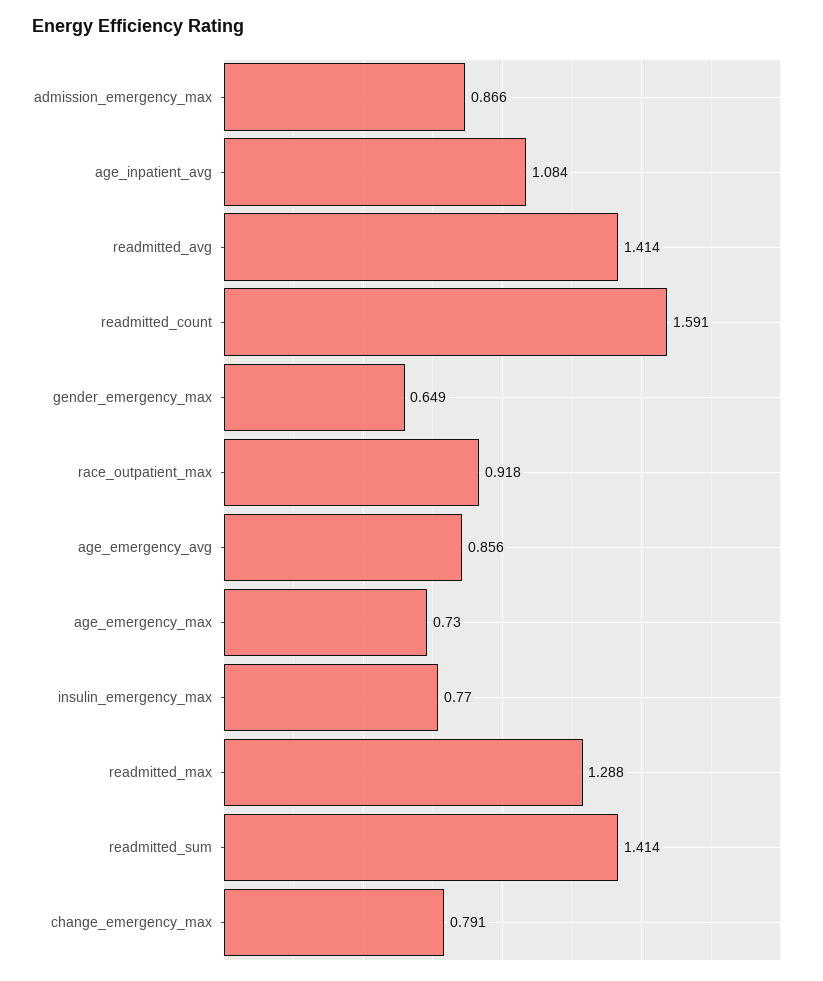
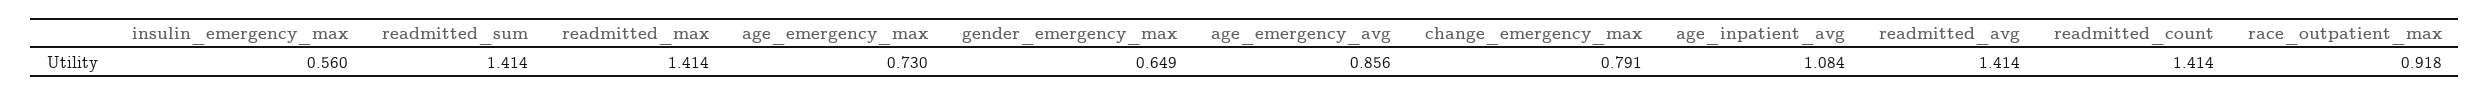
admission_emergency_max: 0.866 -> none
readmitted_count: 1.591 -> 1.414
insulin_emergency_max: 0.77 -> 0.56
readmitted_max: 1.288 -> 1.414

